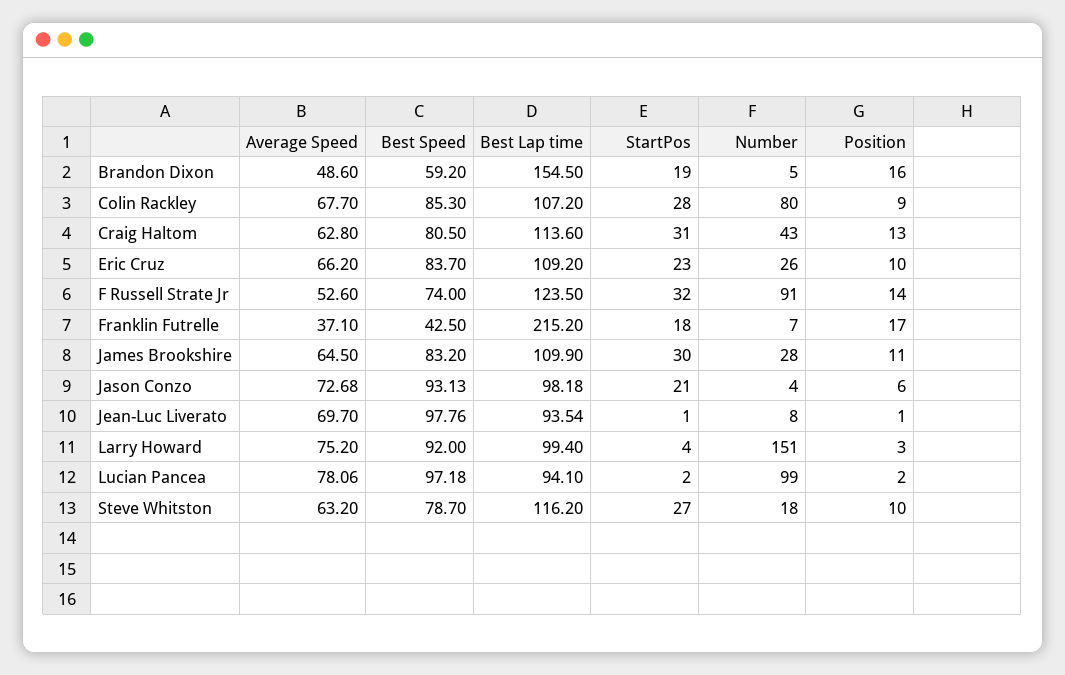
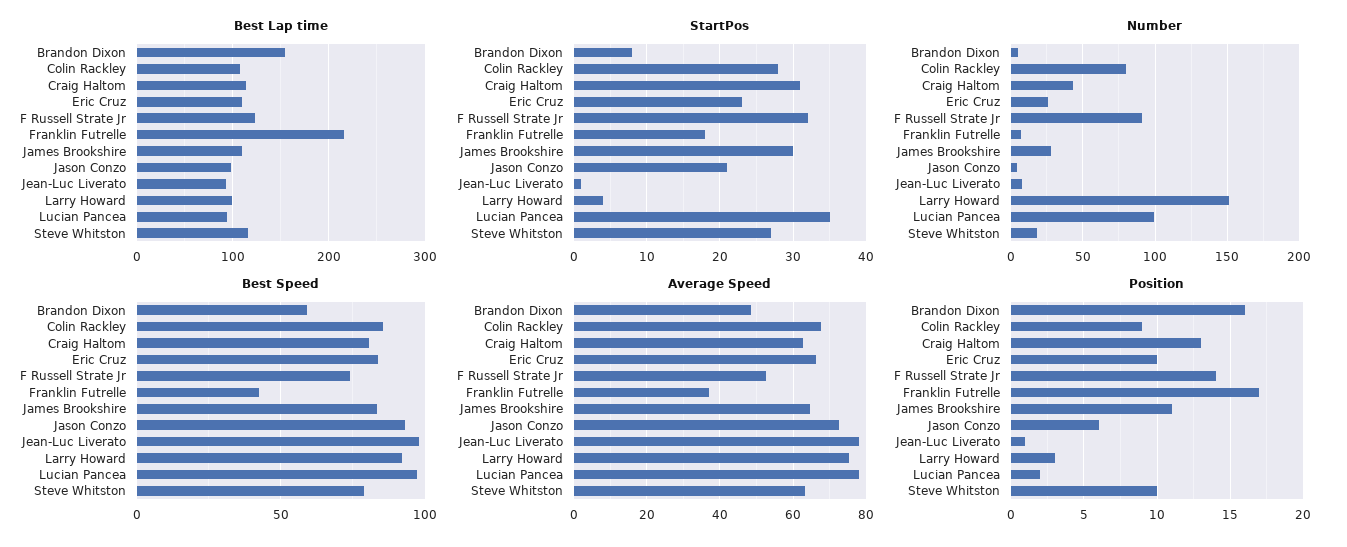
StartPos, Brandon Dixon: 19 -> 8
Average Speed, Jean-Luc Liverato: 69.7 -> 78
StartPos, Lucian Pancea: 2 -> 35

